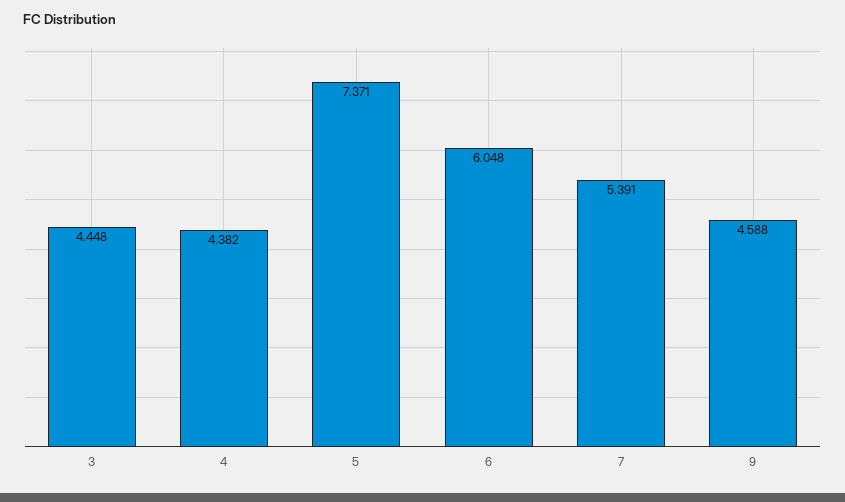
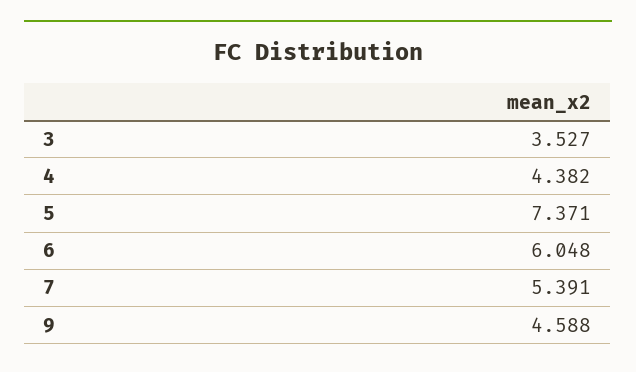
3: 4.448 -> 3.527

